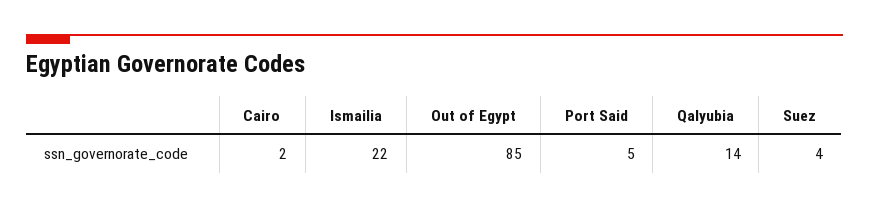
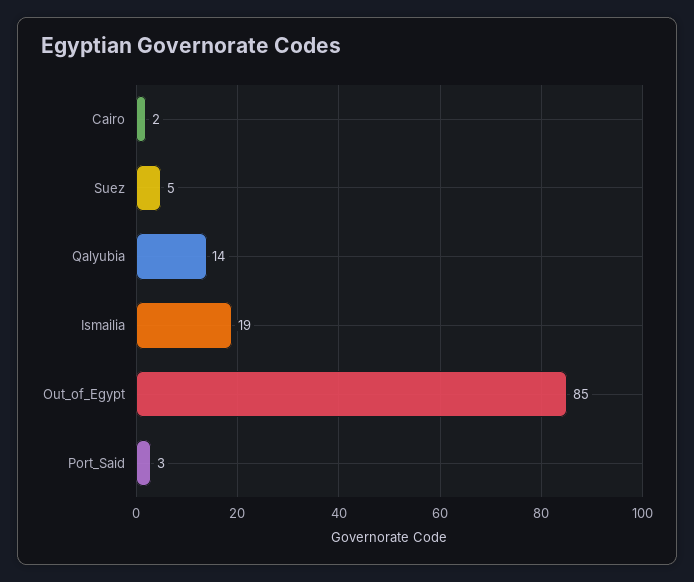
Ismailia: 22 -> 19
Port Said: 5 -> 3
Suez: 4 -> 5

